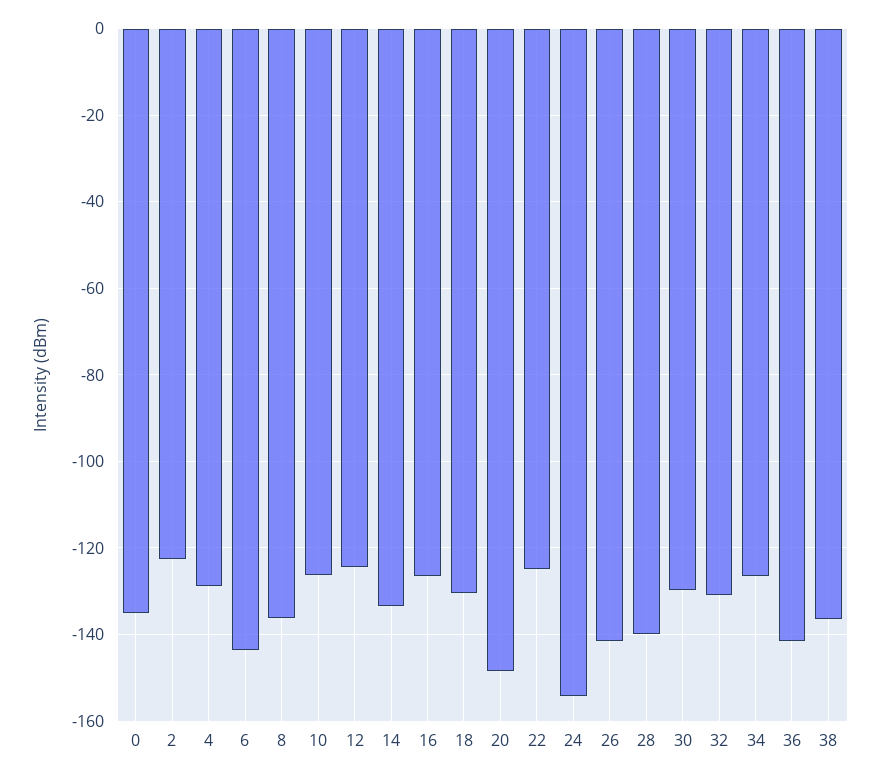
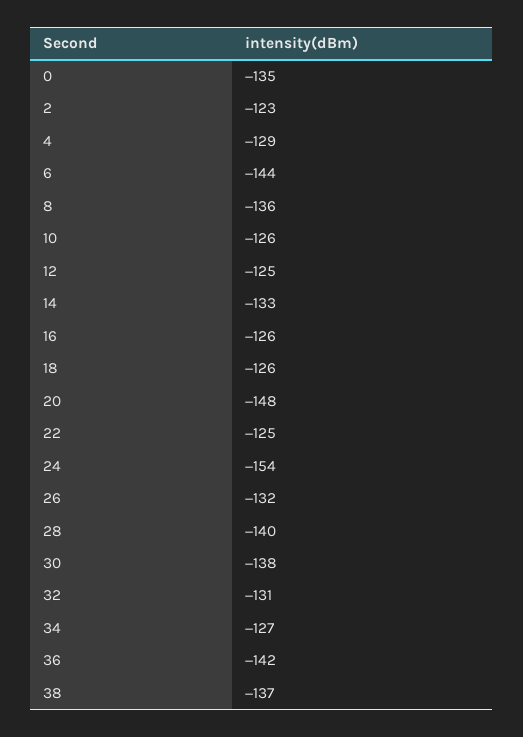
18: -130 -> -126
26: -142 -> -132
30: -130 -> -138

